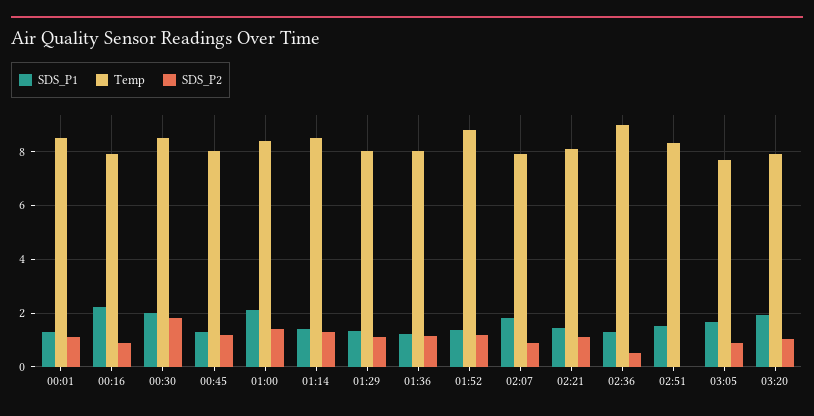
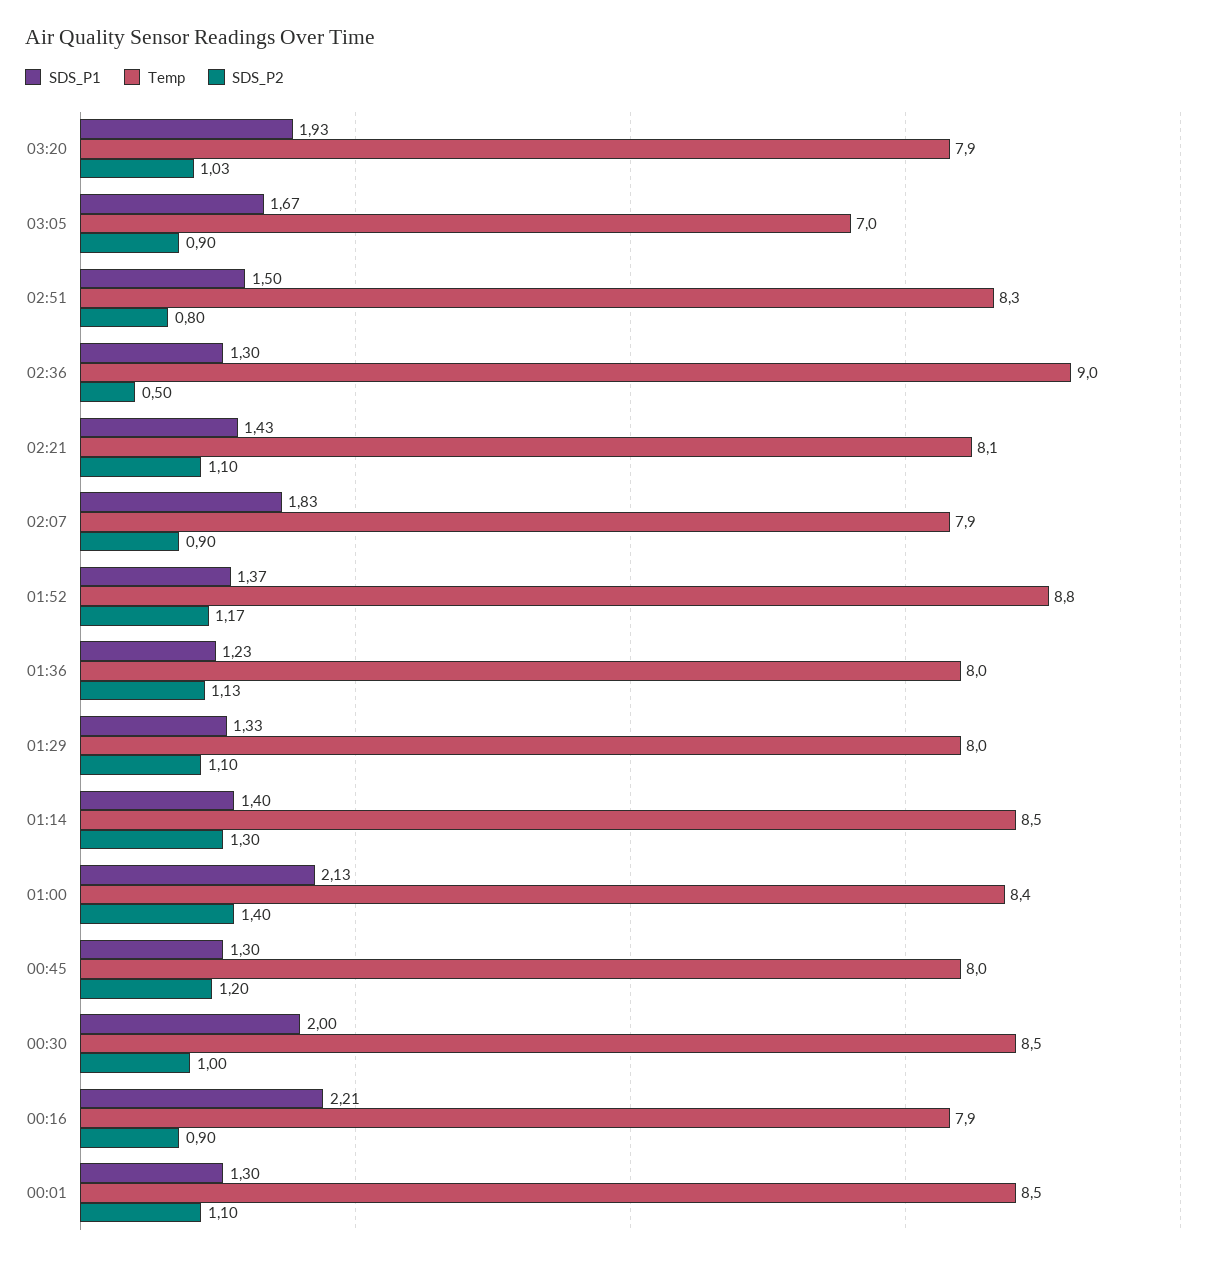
SDS_P2, 00:30: 1.75 -> 1
SDS_P2, 02:51: 0 -> 0.8
Temp, 03:05: 7.75 -> 7

